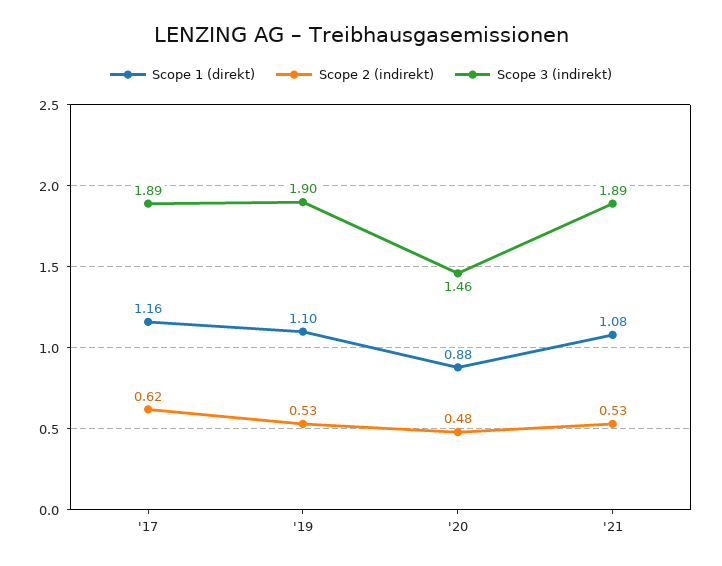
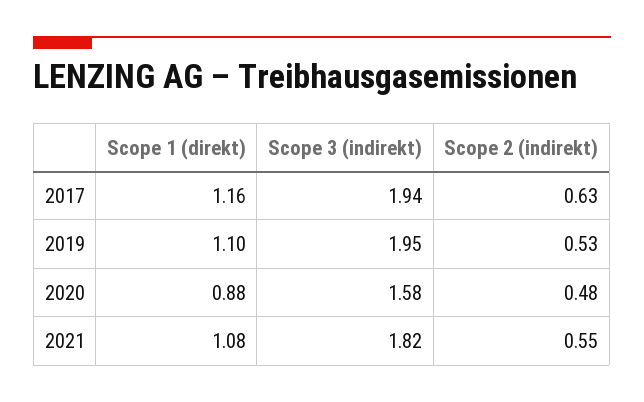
Scope 2 (indirekt), '17: 0.62 -> 0.63
Scope 3 (indirekt), '17: 1.89 -> 1.94
Scope 3 (indirekt), '19: 1.9 -> 1.95
Scope 3 (indirekt), '20: 1.46 -> 1.58
Scope 2 (indirekt), '21: 0.53 -> 0.55
Scope 3 (indirekt), '21: 1.89 -> 1.82

